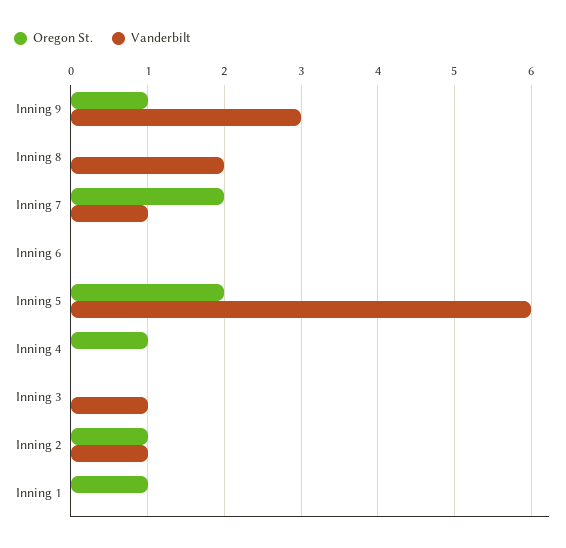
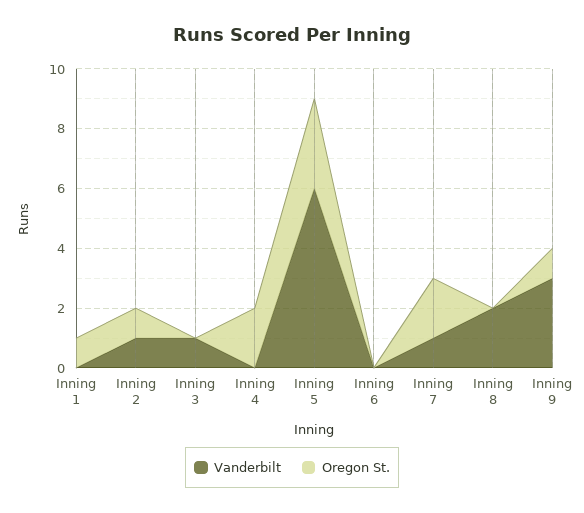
Oregon St., Inning 5: 2 -> 3
Oregon St., Inning 4: 1 -> 2

